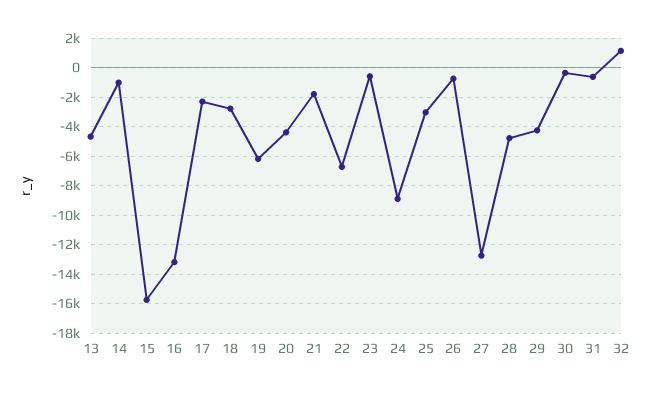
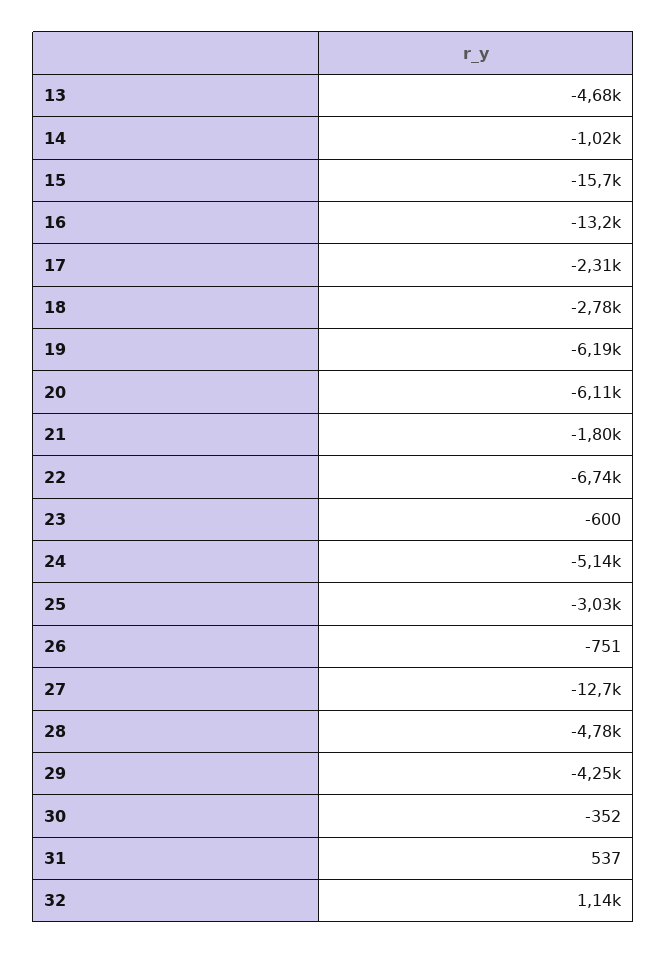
20: -4500 -> -6110
24: -9000 -> -5140
31: -500 -> 537

